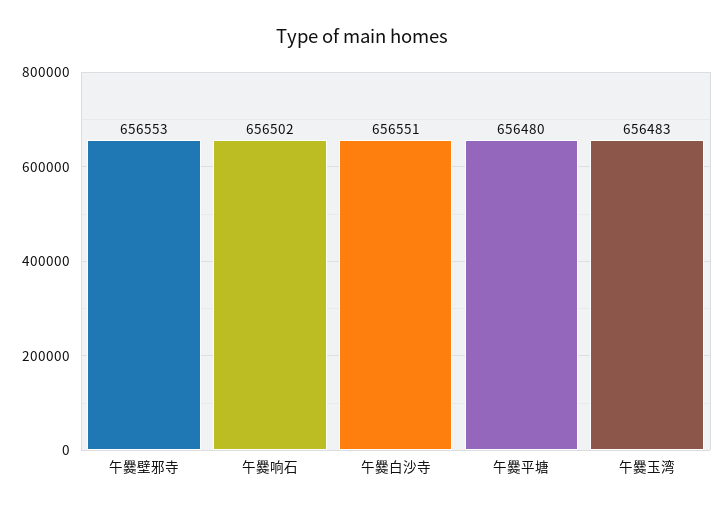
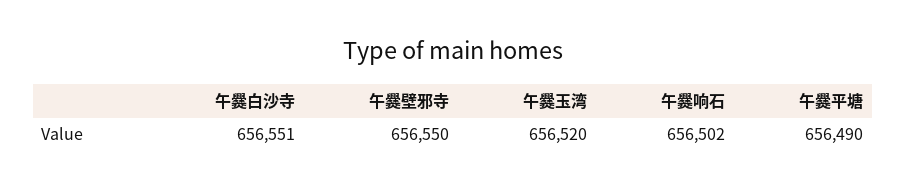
午爨壁邪寺: 656553 -> 656550
午爨平塘: 656480 -> 656490
午爨玉湾: 656483 -> 656520

